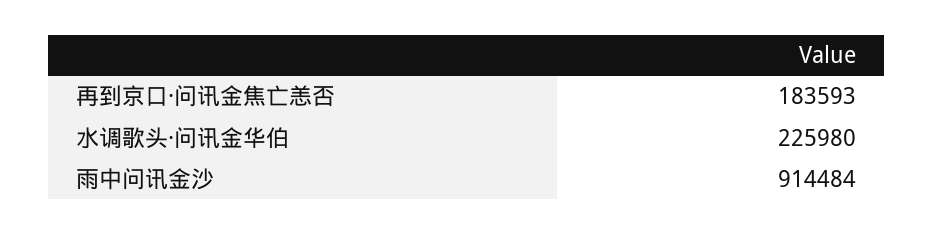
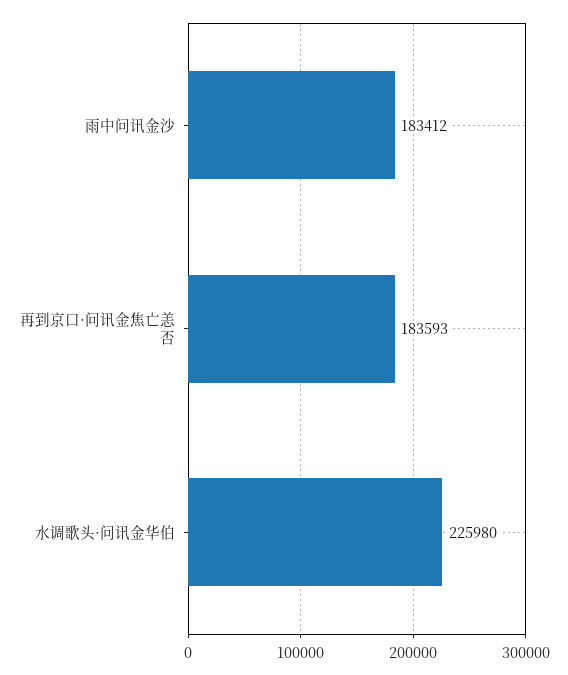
雨中问讯金沙: 914484 -> 183412

